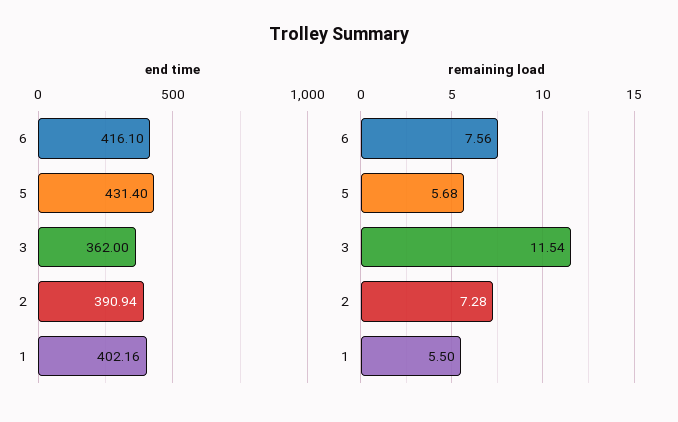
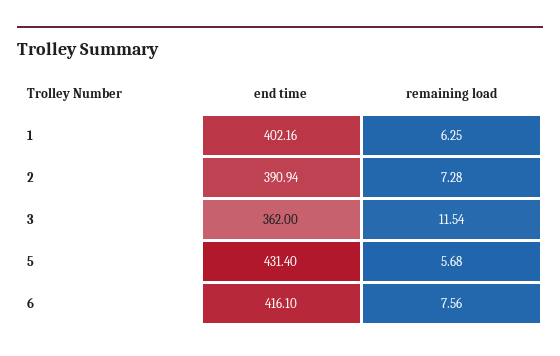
remaining load, 1: 5.5 -> 6.25

